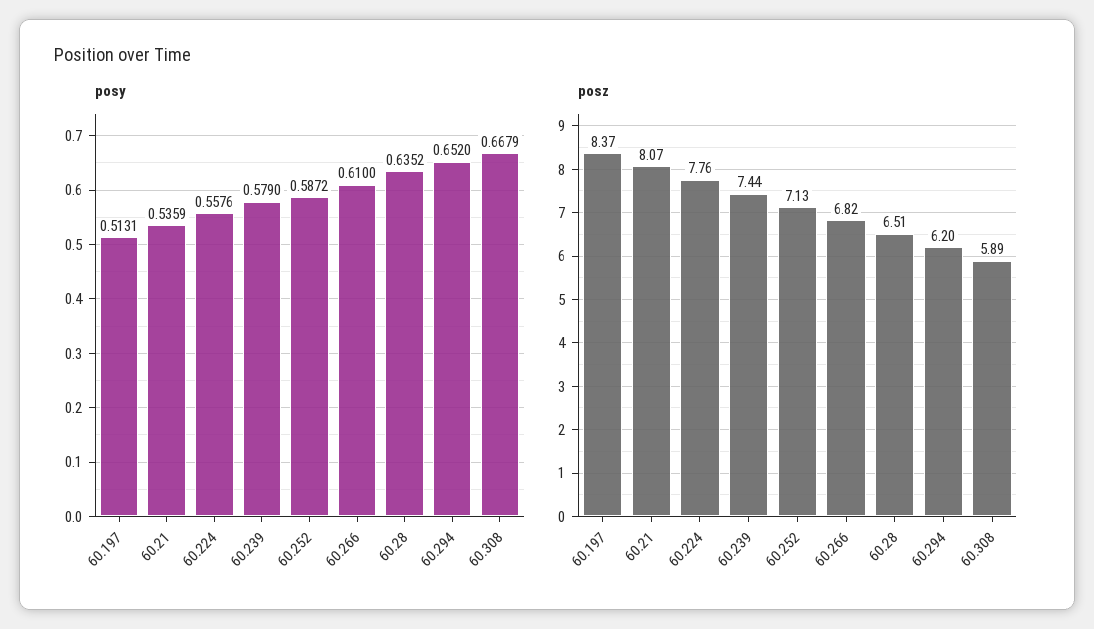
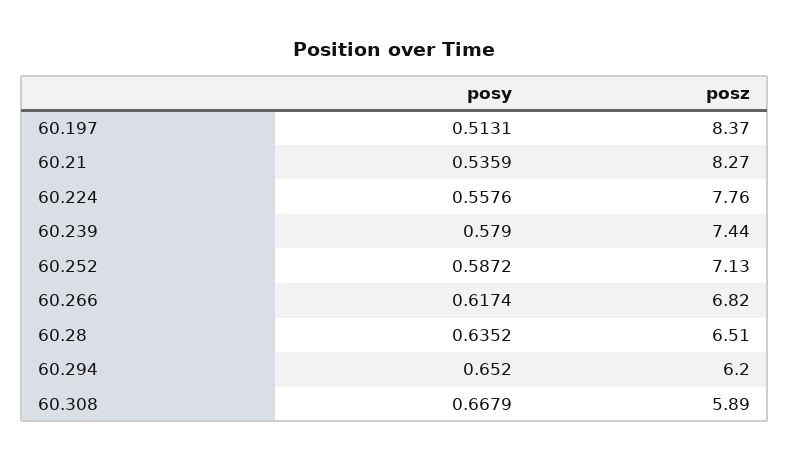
posy, 60.266: 0.61 -> 0.6174
posz, 60.21: 8.07 -> 8.27

